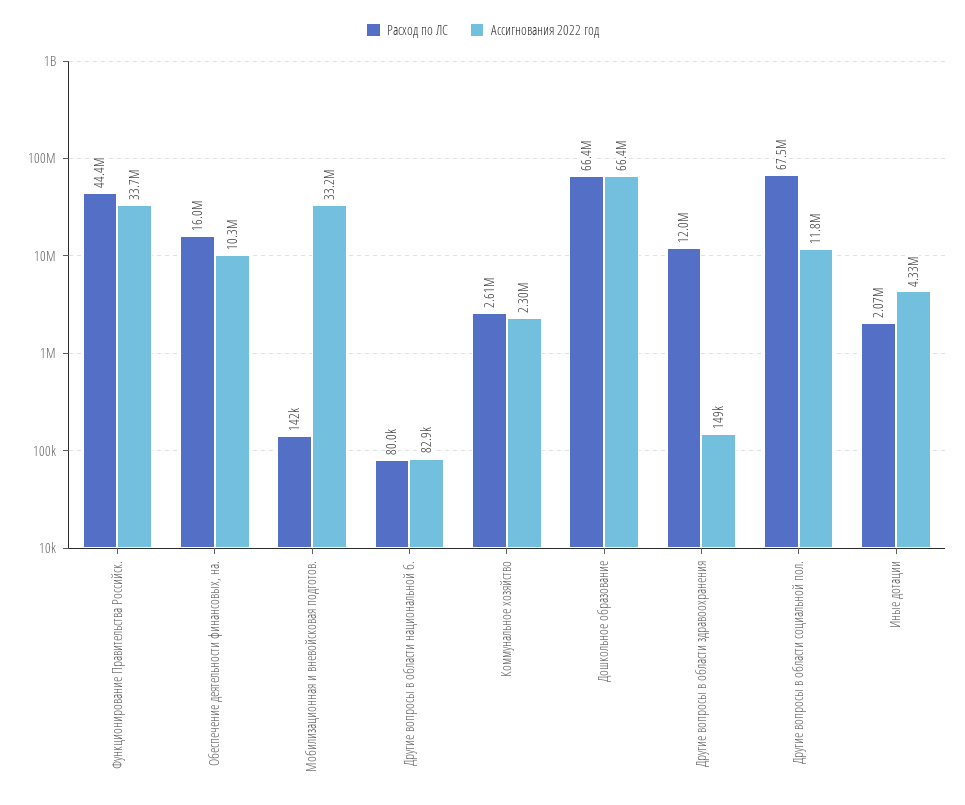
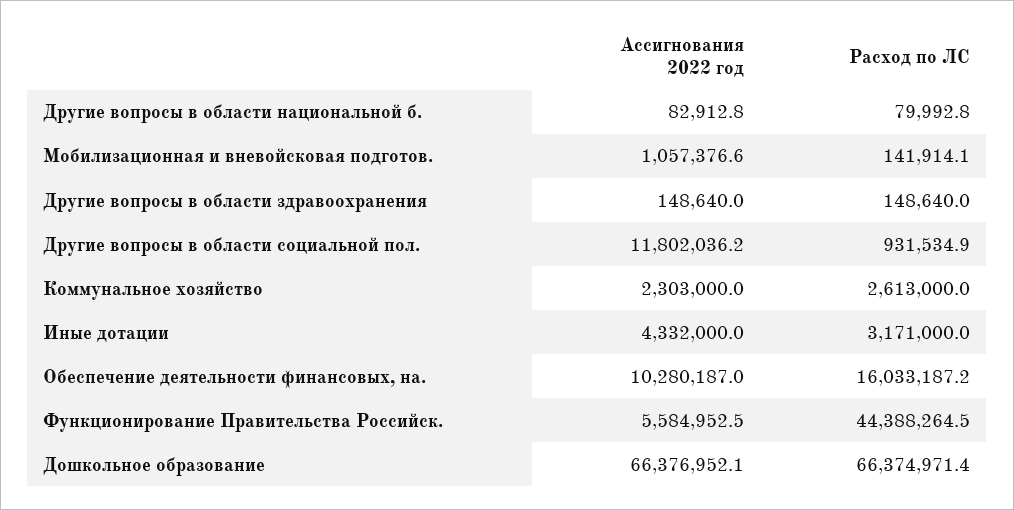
Ассигнования 2022 год, Функционирование Правительства Российск.: 33700000 -> 5584952.5
Ассигнования 2022 год, Мобилизационная и вневойсковая подготов.: 33200000 -> 1057376.6
Расход по ЛС, Другие вопросы в области здравоохранения: 12000000 -> 148640
Расход по ЛС, Другие вопросы в области социальной пол.: 67500000 -> 931534.9
Расход по ЛС, Иные дотации: 2070000 -> 3171000

